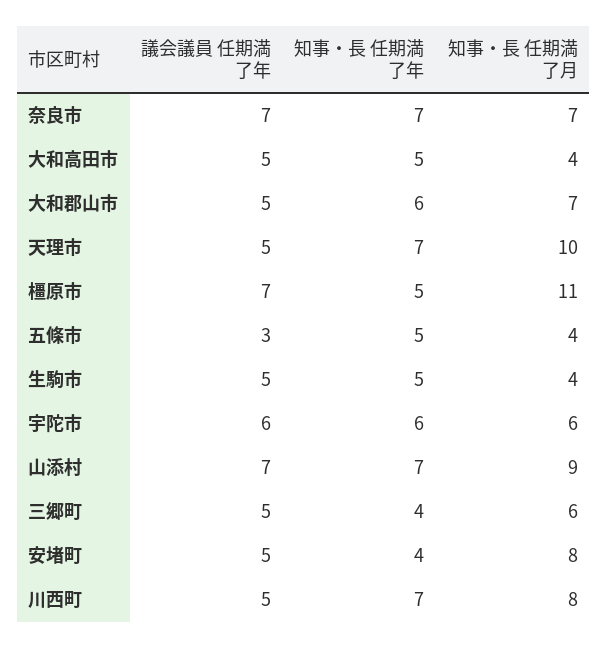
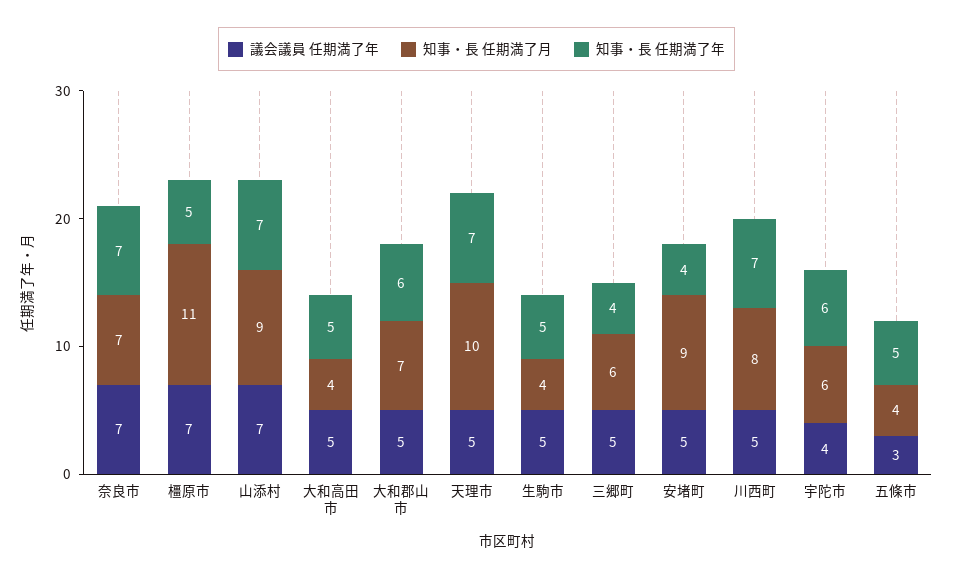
議会議員 任期満了年, 宇陀市: 6 -> 4
知事・長 任期満了月, 安堵町: 8 -> 9

